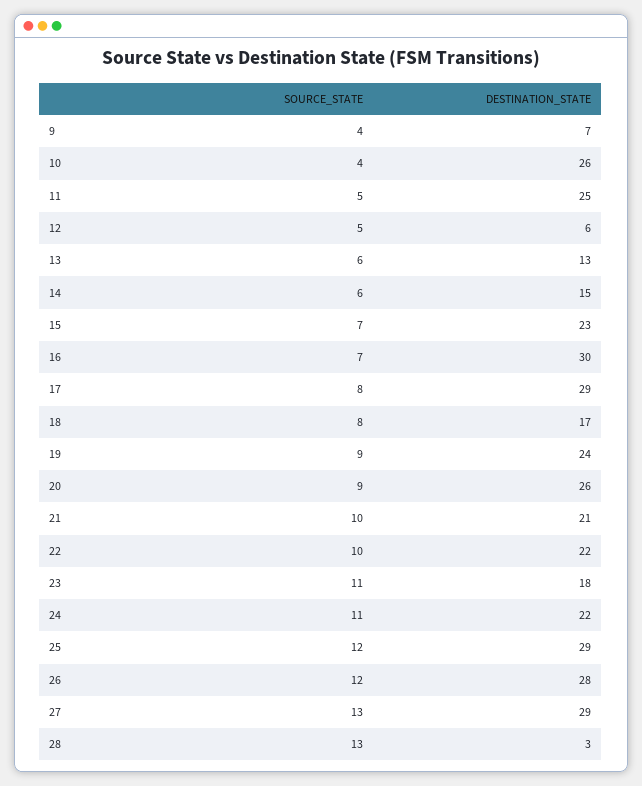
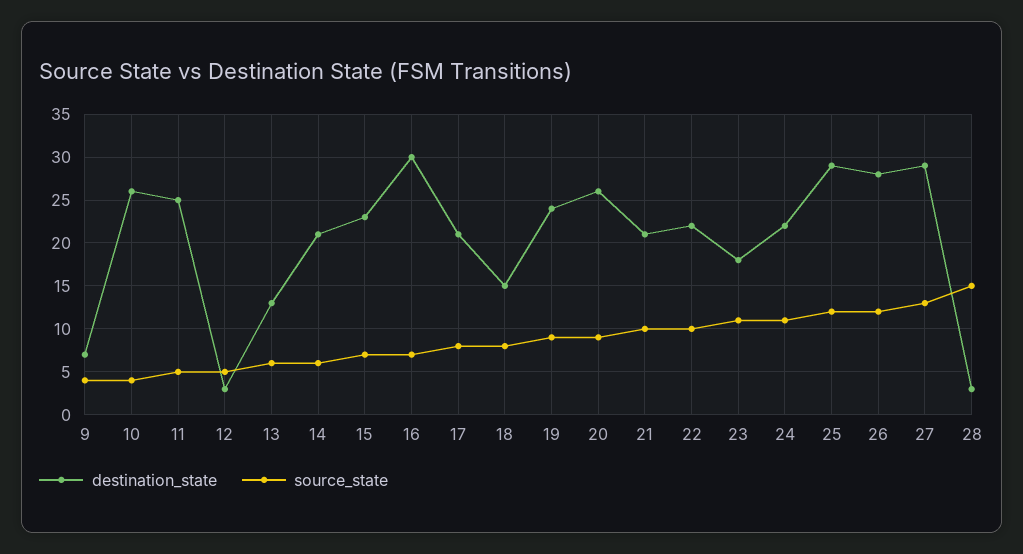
DESTINATION_STATE, 12: 6 -> 3
DESTINATION_STATE, 14: 15 -> 21
DESTINATION_STATE, 17: 29 -> 21
DESTINATION_STATE, 18: 17 -> 15
SOURCE_STATE, 28: 13 -> 15

